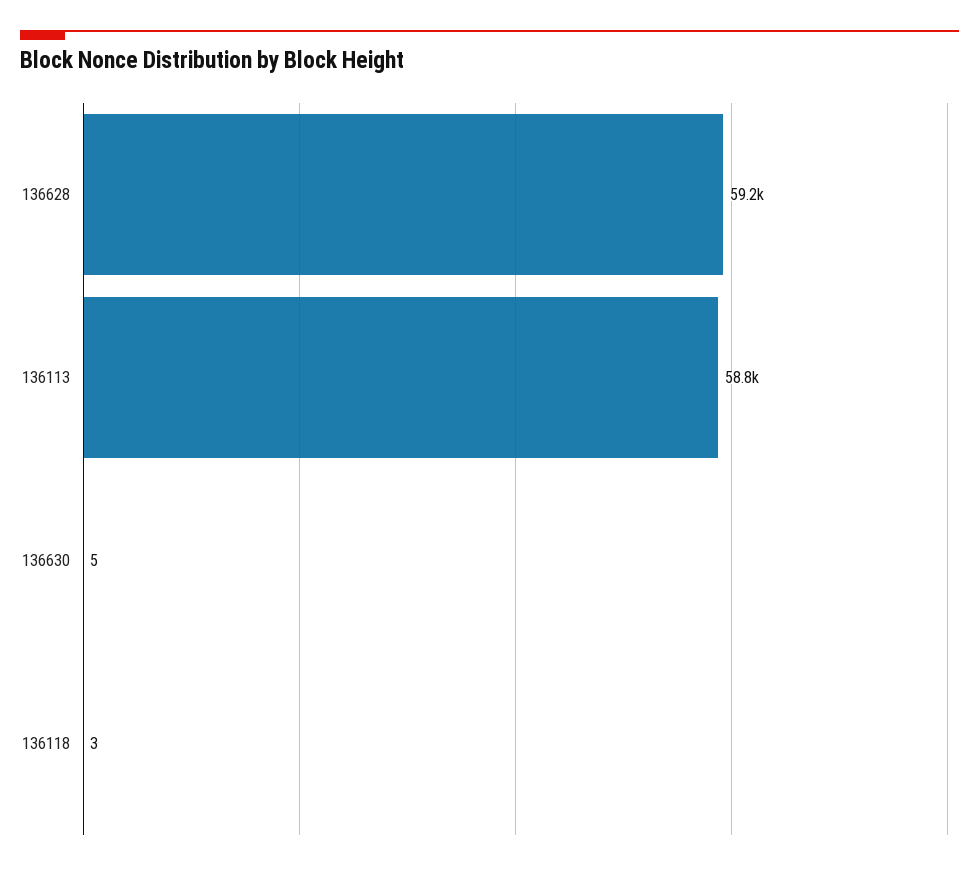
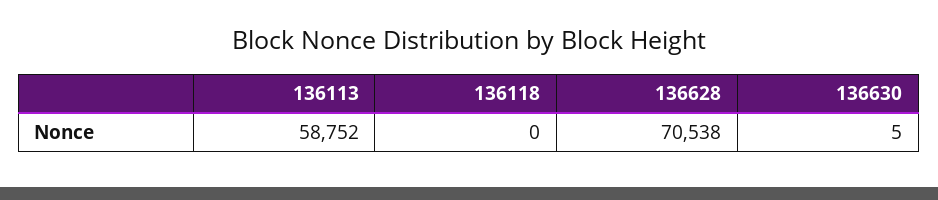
136628: 59200 -> 70538
136118: 3 -> 0

